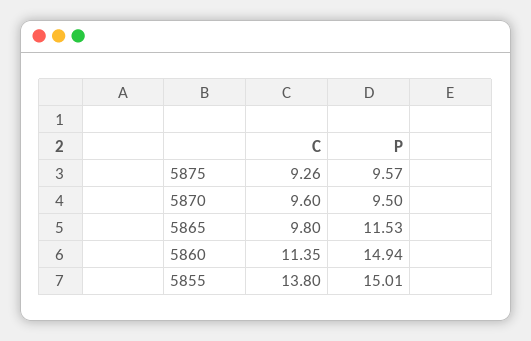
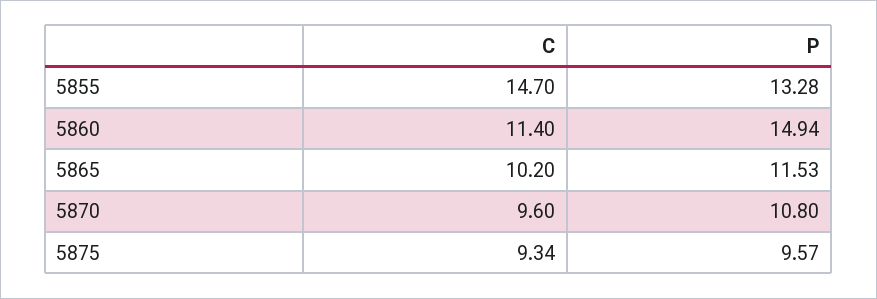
C, 5875: 9.26 -> 9.34
P, 5870: 9.5 -> 10.8
C, 5865: 9.8 -> 10.2
C, 5860: 11.35 -> 11.4
C, 5855: 13.8 -> 14.7
P, 5855: 15.01 -> 13.28

